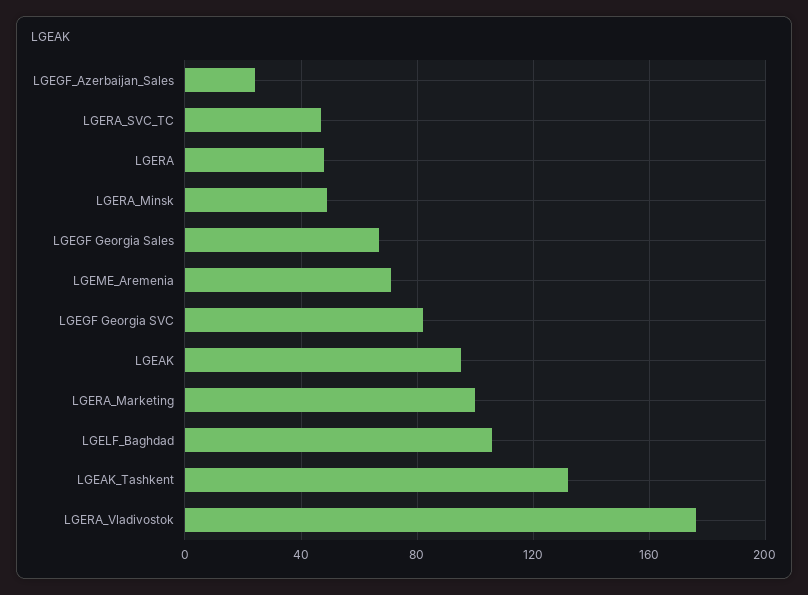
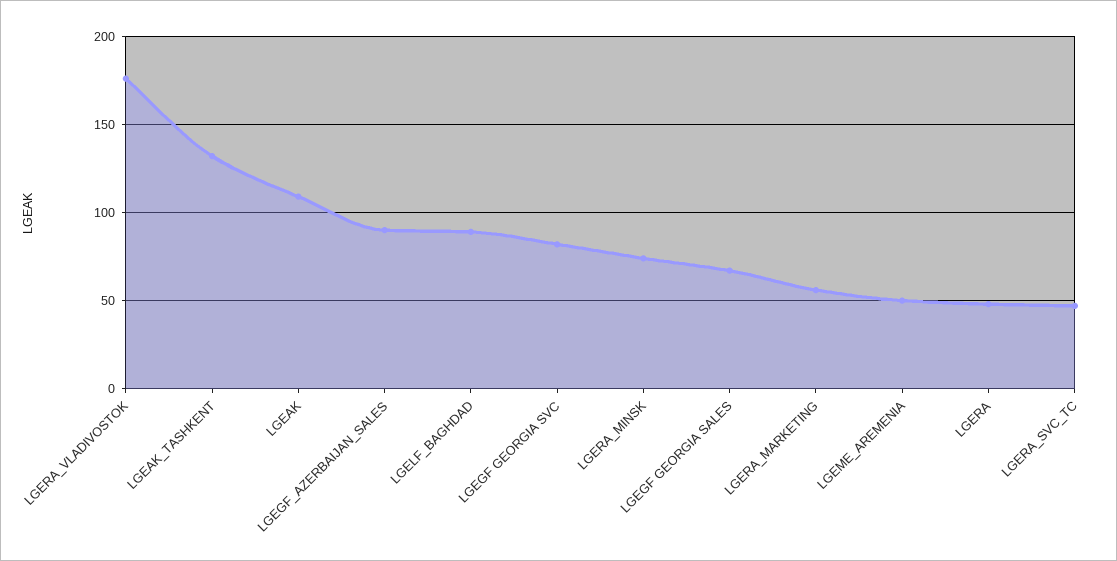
LGEGF_Azerbaijan_Sales: 25 -> 90
LGERA_Minsk: 50 -> 75
LGEME_Aremenia: 70 -> 50
LGEAK: 95 -> 110
LGERA_Marketing: 100 -> 55
LGELF_Baghdad: 105 -> 90

